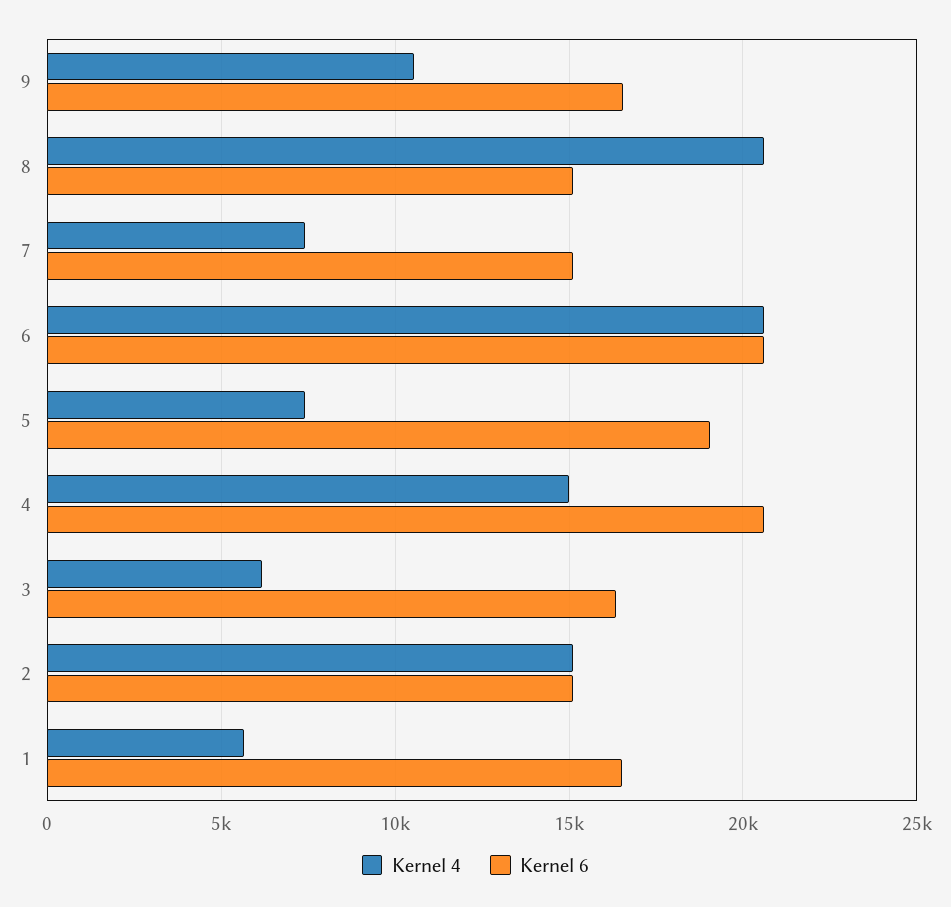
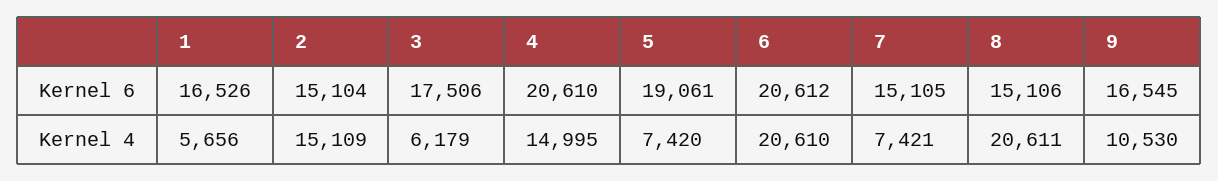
Kernel 6, 3: 16500 -> 17506

